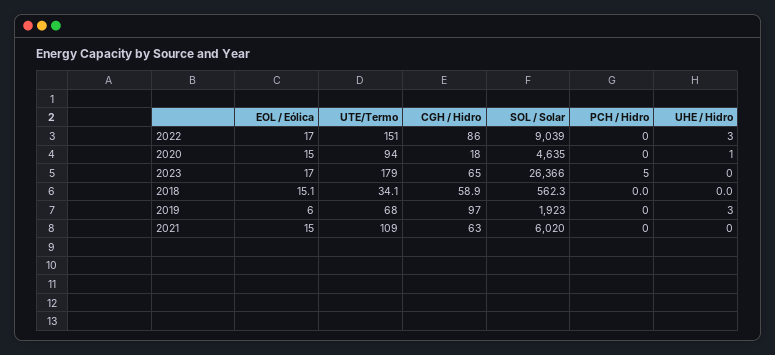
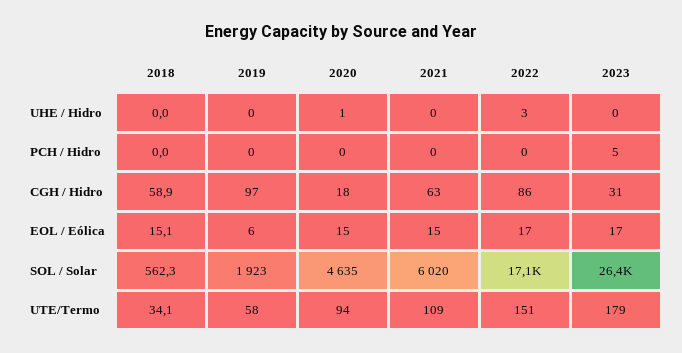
SOL / Solar, 2022: 9039 -> 17100
CGH / Hidro, 2023: 65 -> 31
UTE/Termo, 2019: 68 -> 58
UHE / Hidro, 2019: 3 -> 0

